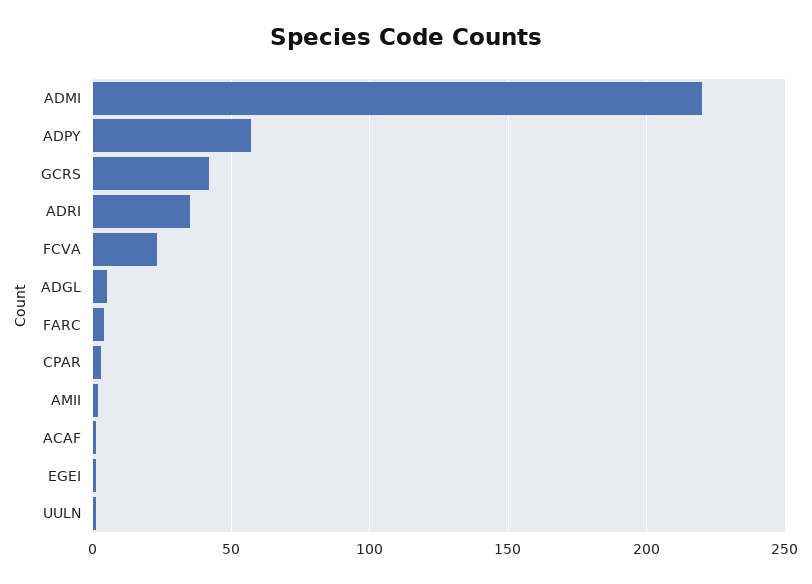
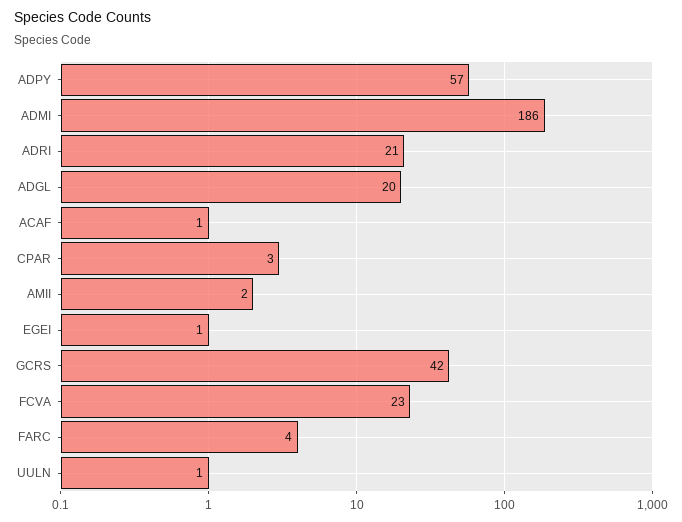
ADMI: 220 -> 186
ADRI: 35 -> 21
ADGL: 5 -> 20

